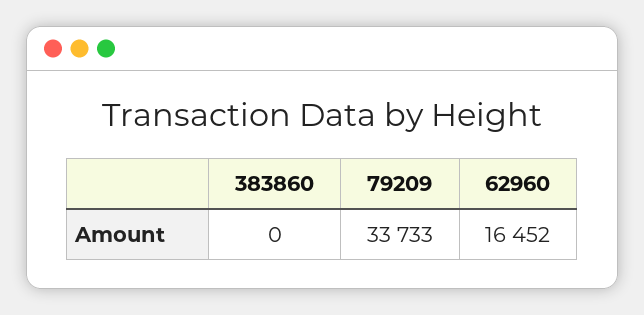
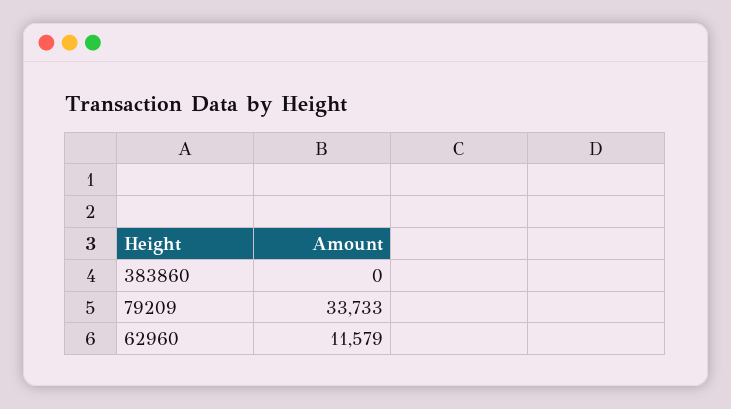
62960: 16452 -> 11579

